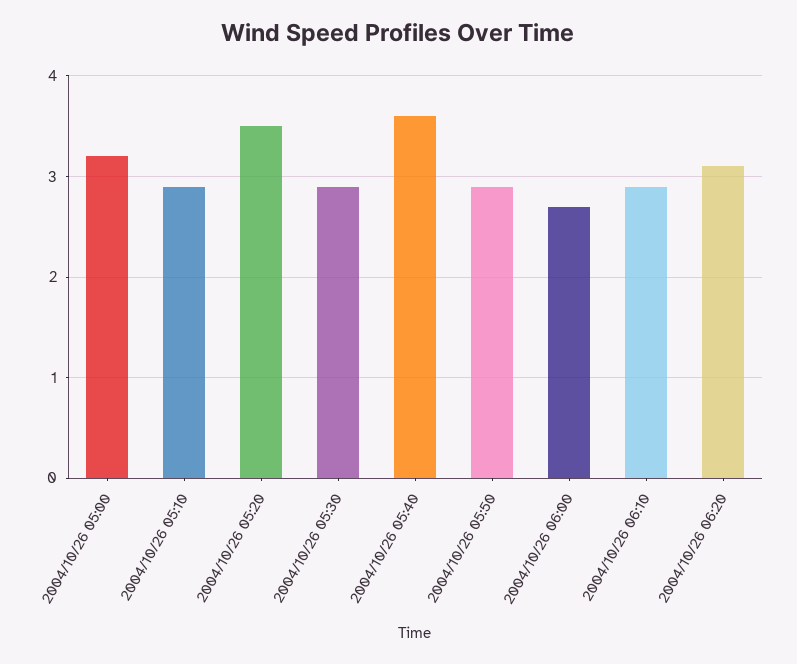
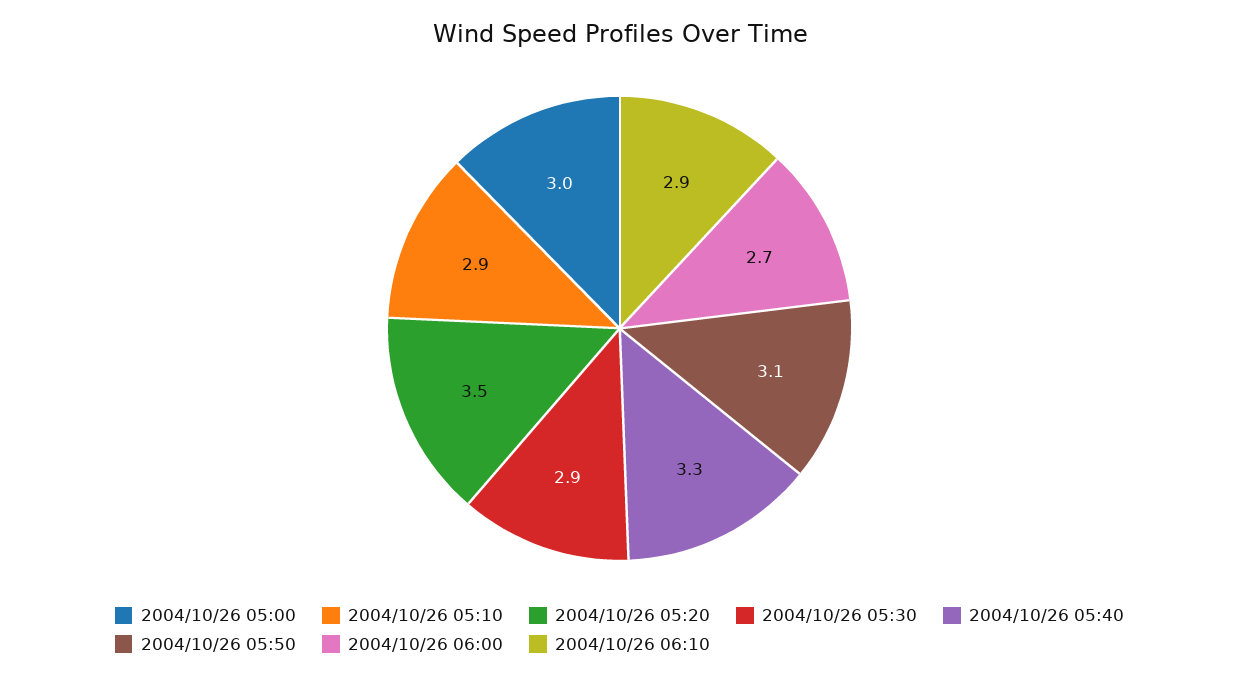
2004/10/26 05:00: 3.2 -> 3
2004/10/26 05:40: 3.6 -> 3.3
2004/10/26 05:50: 2.9 -> 3.1
2004/10/26 06:20: 3.1 -> none

